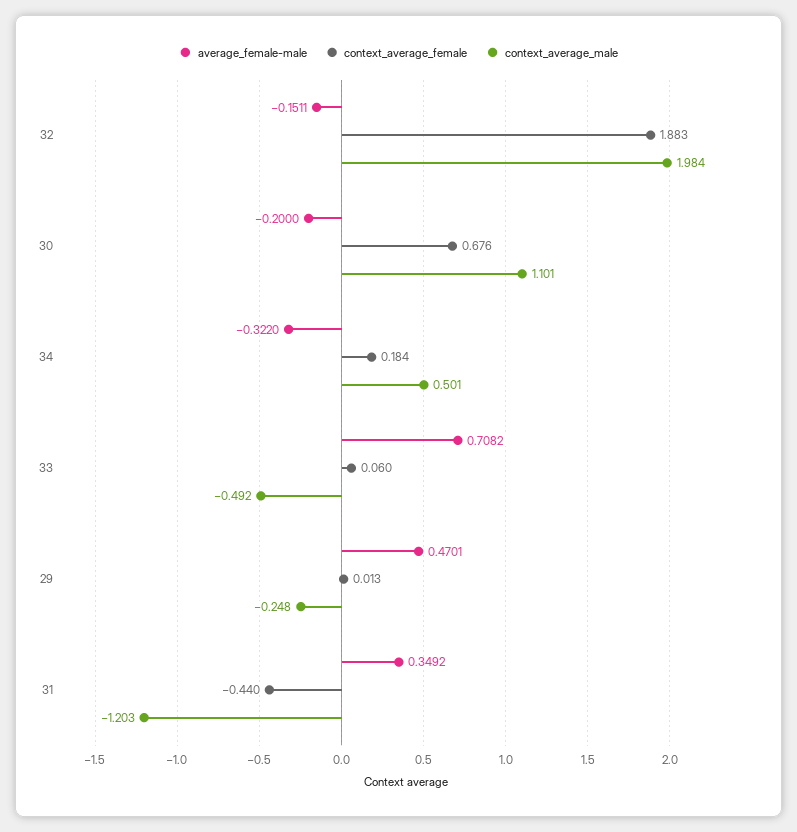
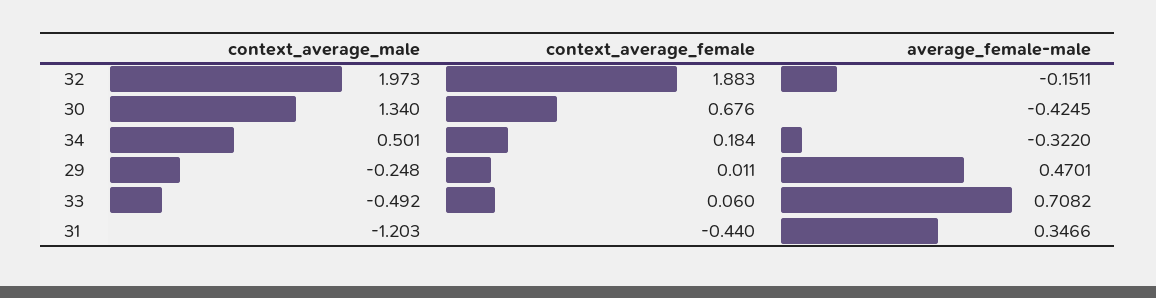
context_average_male, 32: 1.984 -> 1.973
average_female-male, 30: -0.2 -> -0.4245
context_average_male, 30: 1.101 -> 1.34
context_average_female, 29: 0.013 -> 0.011
average_female-male, 31: 0.3492 -> 0.3466

